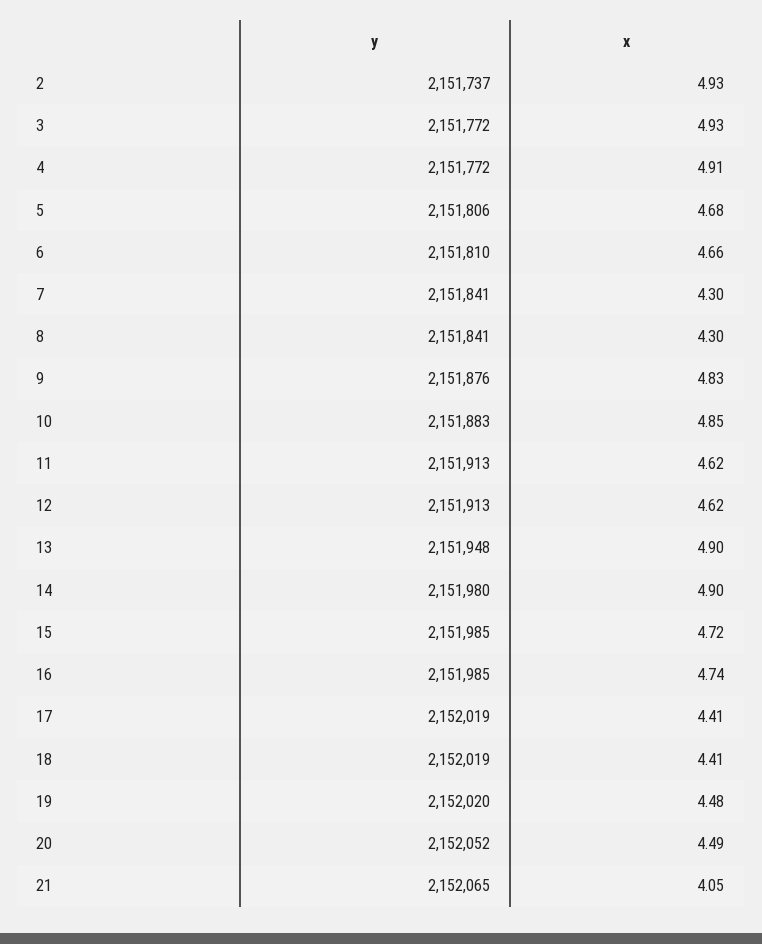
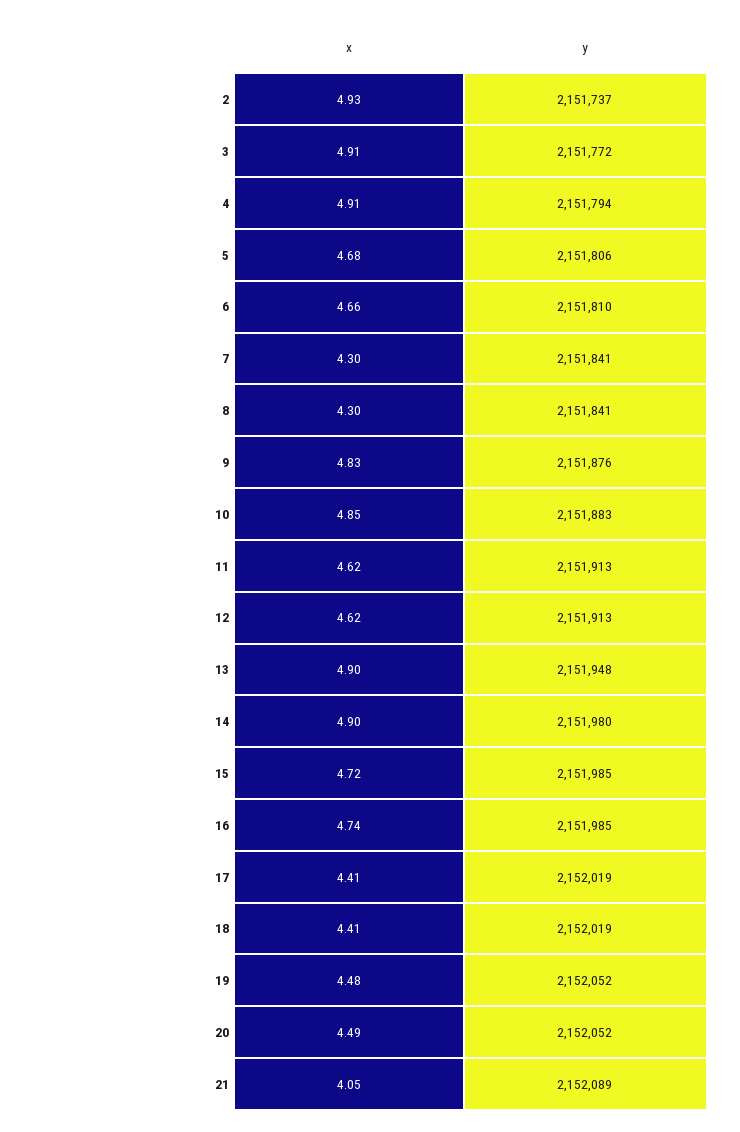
x, 3: 4.93 -> 4.91
y, 4: 2151772 -> 2151794
y, 19: 2152020 -> 2152052
y, 21: 2152065 -> 2152089

